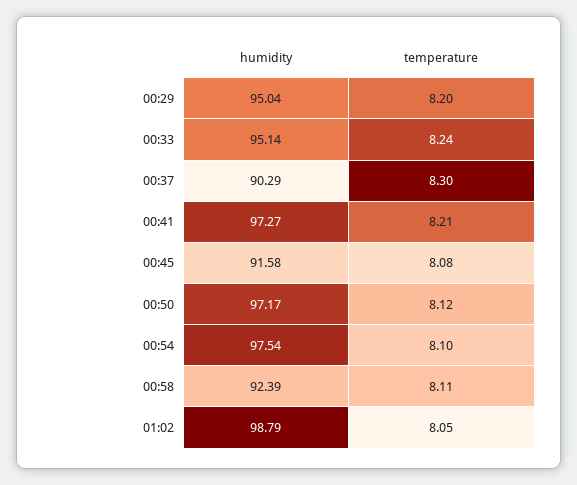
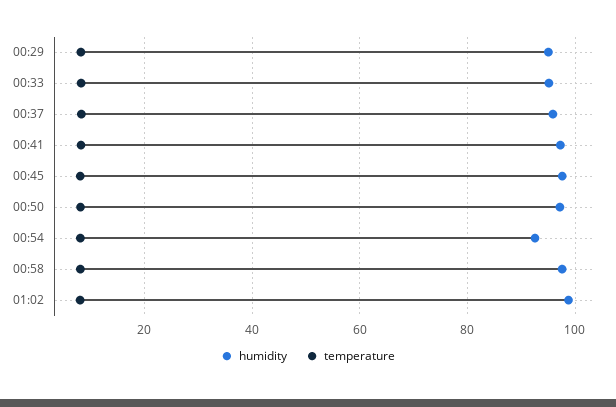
humidity, 00:37: 90.29 -> 96
humidity, 00:45: 91.58 -> 98
humidity, 00:54: 97.54 -> 92
humidity, 00:58: 92.39 -> 98

